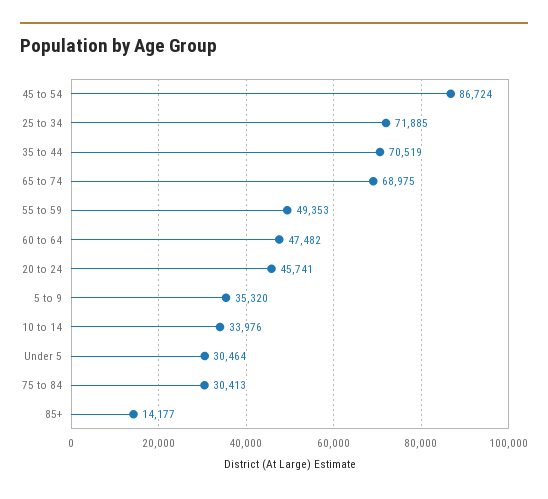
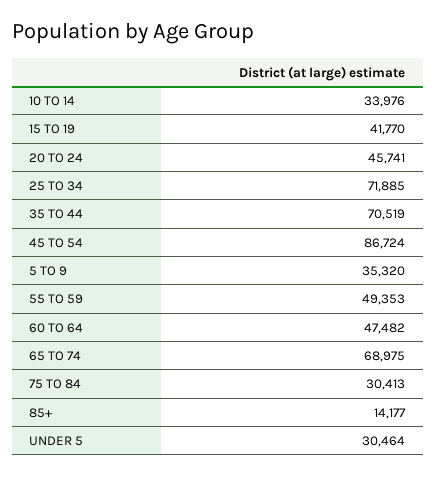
15 TO 19: none -> 41770

